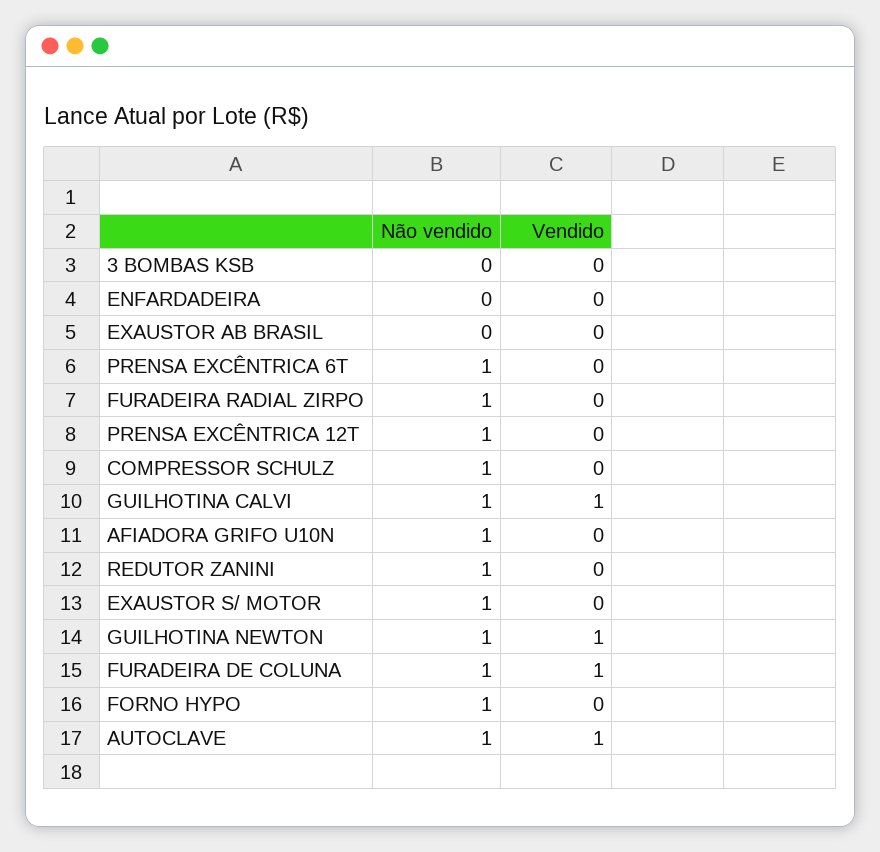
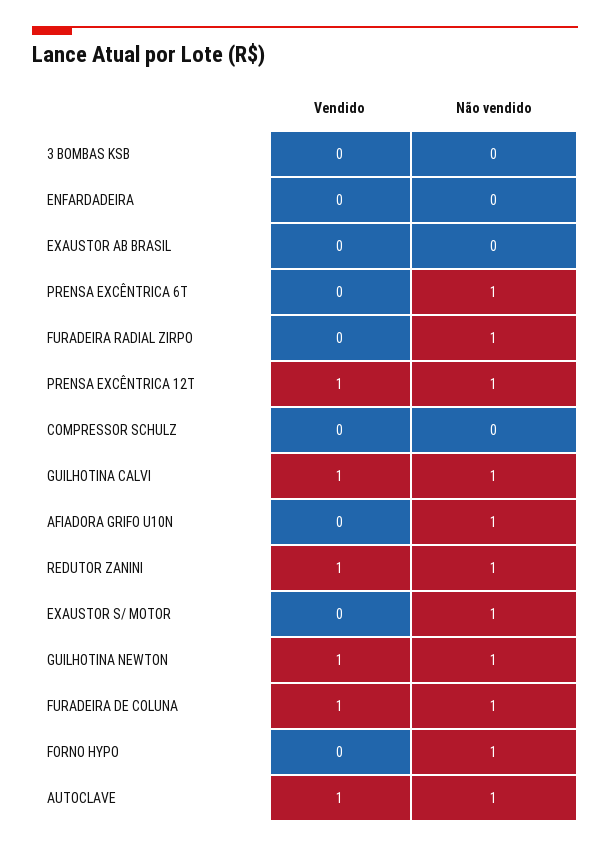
Vendido, PRENSA EXCÊNTRICA 12T: 0 -> 1
Não vendido, COMPRESSOR SCHULZ: 1 -> 0
Vendido, REDUTOR ZANINI: 0 -> 1

